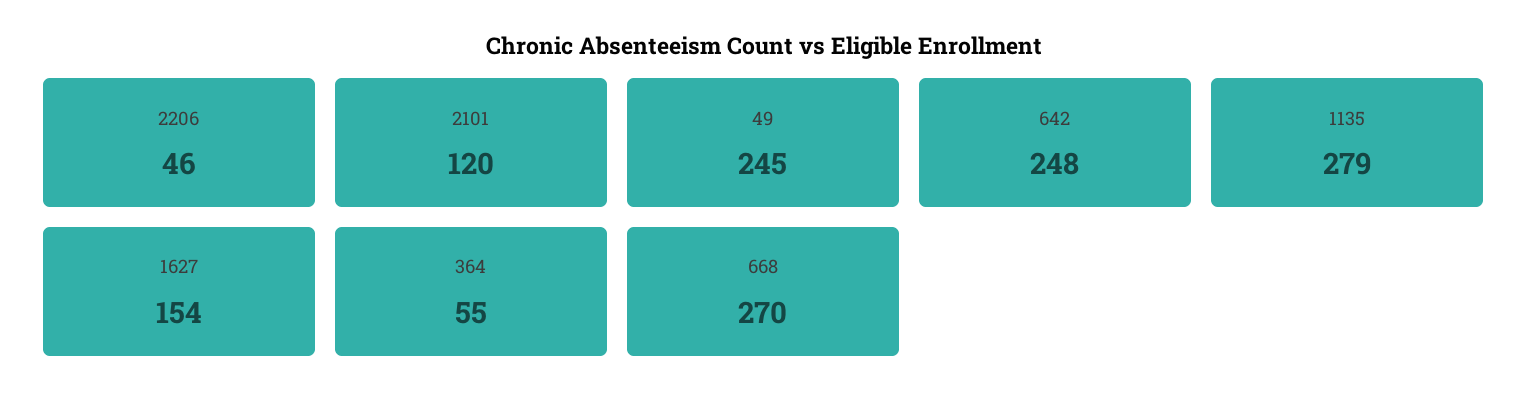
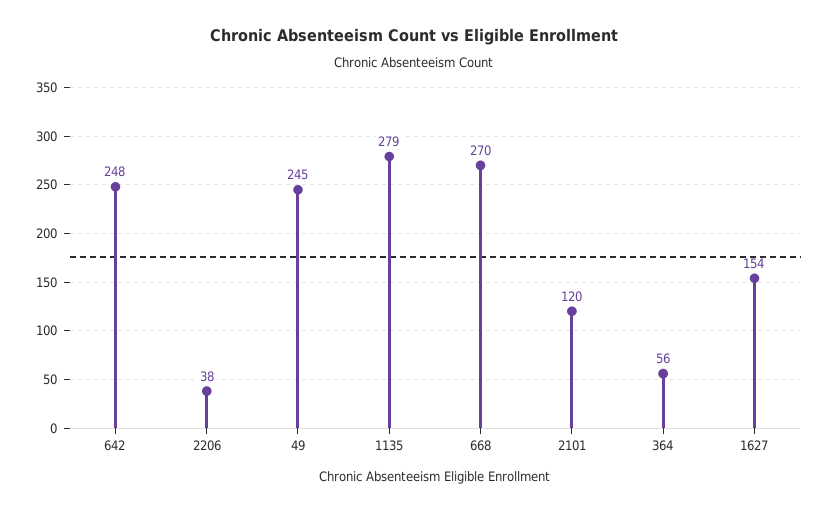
2206: 46 -> 38
364: 55 -> 56

